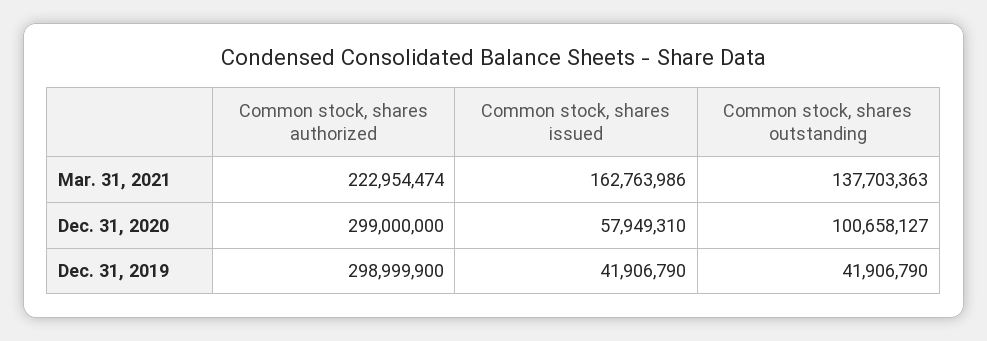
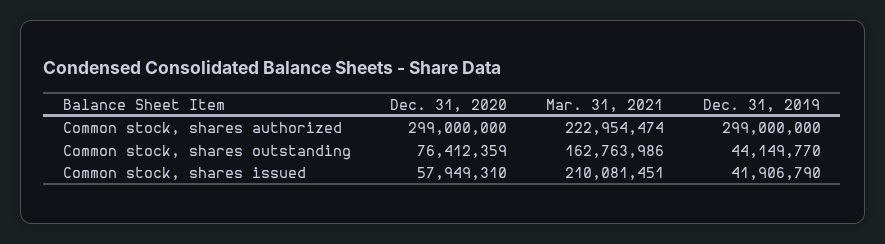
Common stock, shares issued, Mar. 31, 2021: 162763986 -> 210081451
Common stock, shares outstanding, Mar. 31, 2021: 137703363 -> 162763986
Common stock, shares outstanding, Dec. 31, 2020: 100658127 -> 76412359
Common stock, shares authorized, Dec. 31, 2019: 298999900 -> 299000000
Common stock, shares outstanding, Dec. 31, 2019: 41906790 -> 44149770

